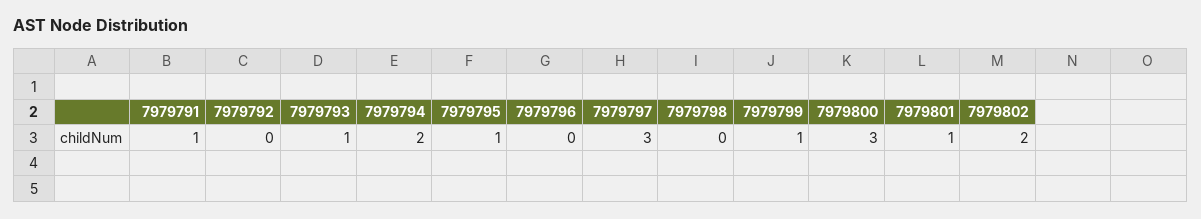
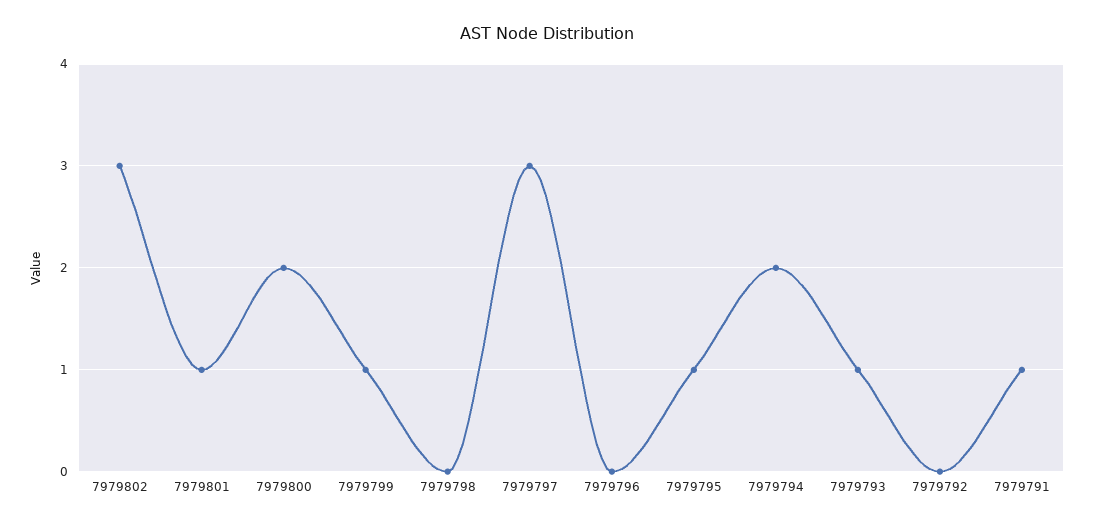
7979800: 3 -> 2
7979802: 2 -> 3

